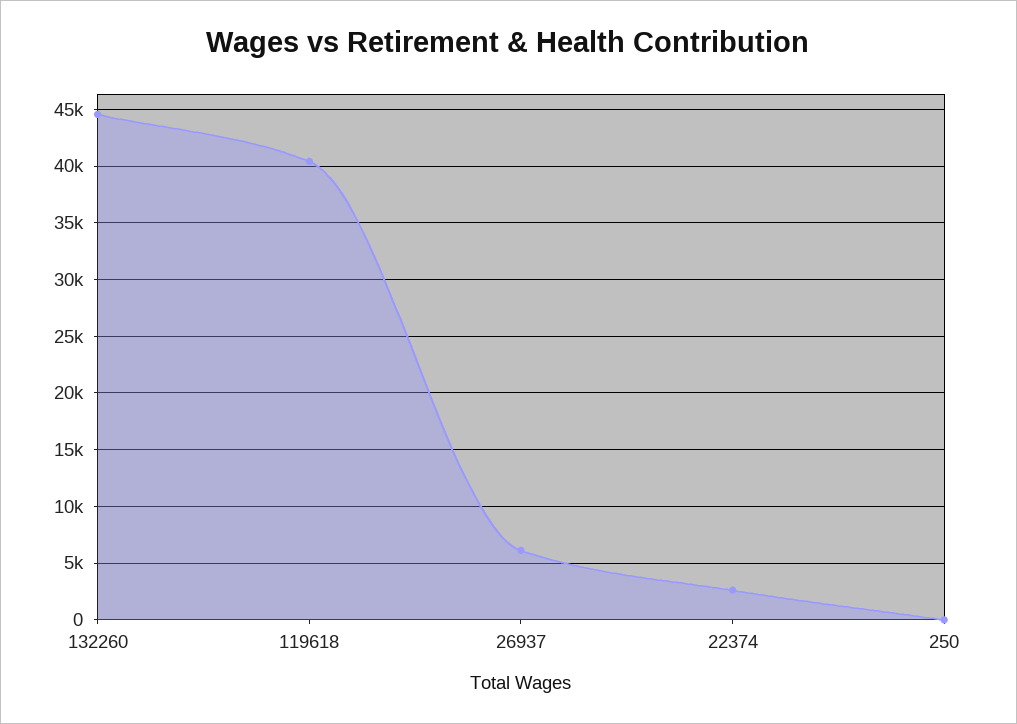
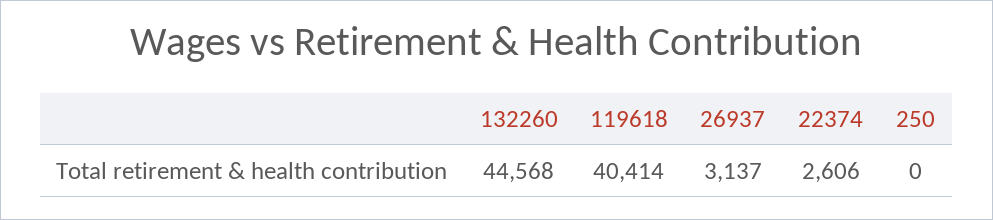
26937: 6000 -> 3137

